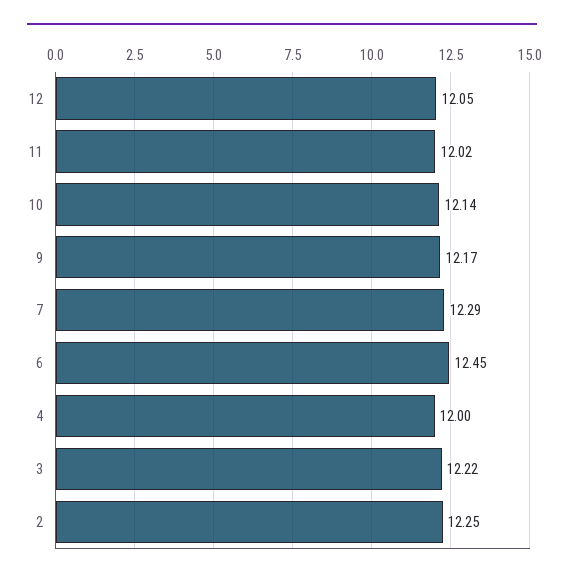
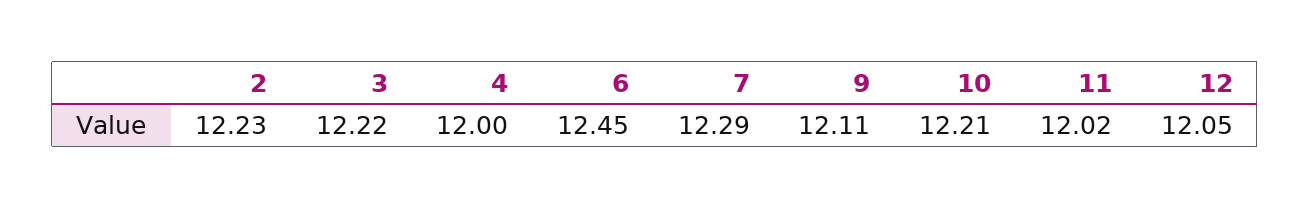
10: 12.14 -> 12.21
9: 12.17 -> 12.11
2: 12.25 -> 12.23

